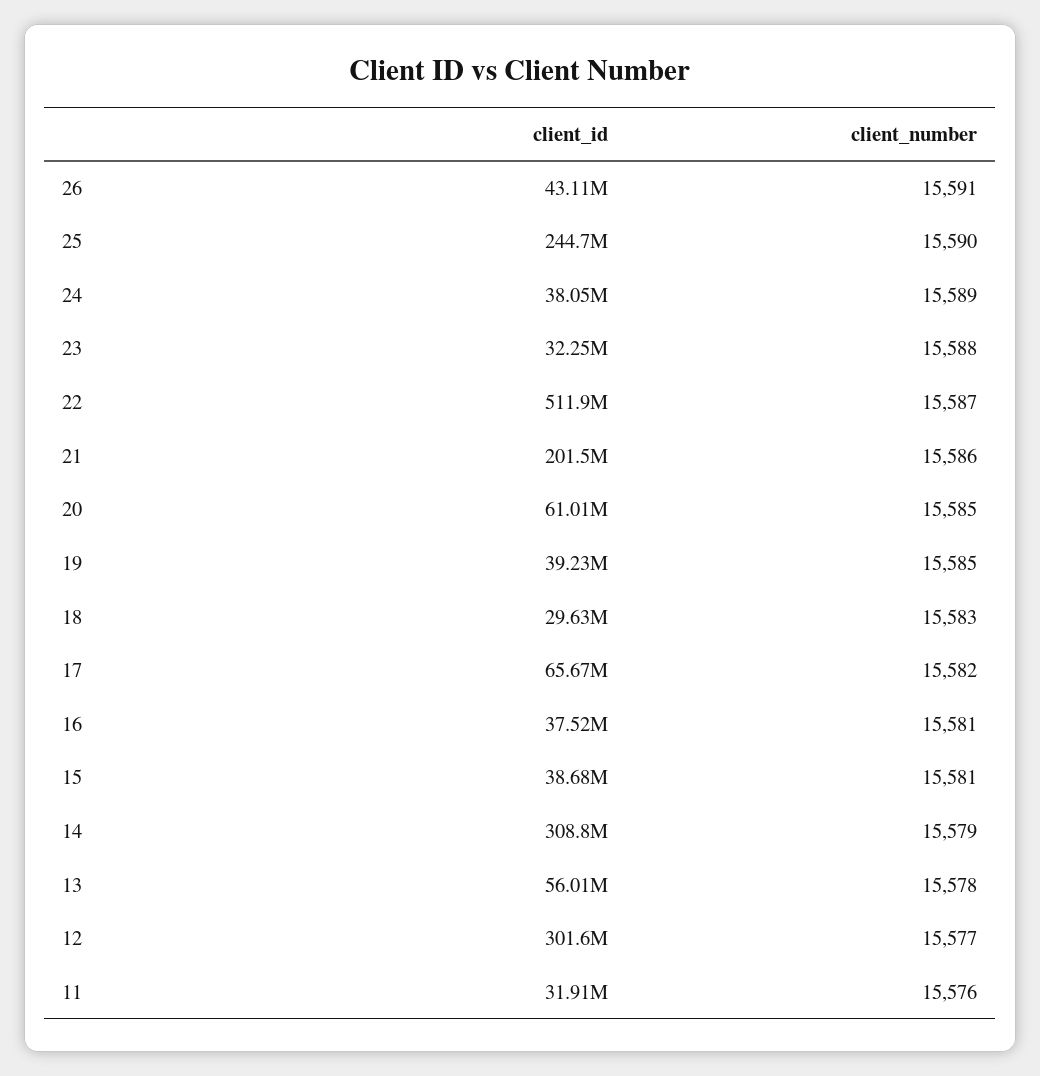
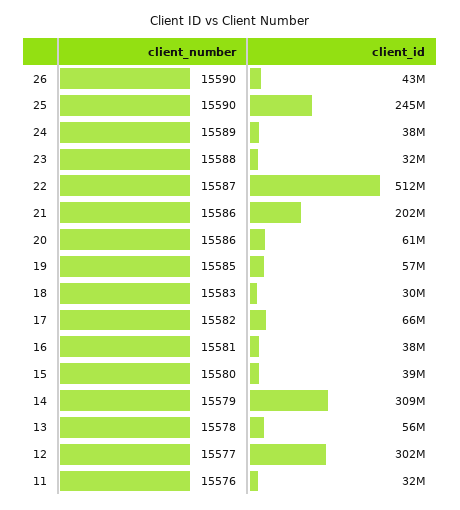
client_number, 26: 15591 -> 15590
client_number, 20: 15585 -> 15586
client_id, 19: 39230000 -> 57000000
client_number, 15: 15581 -> 15580

